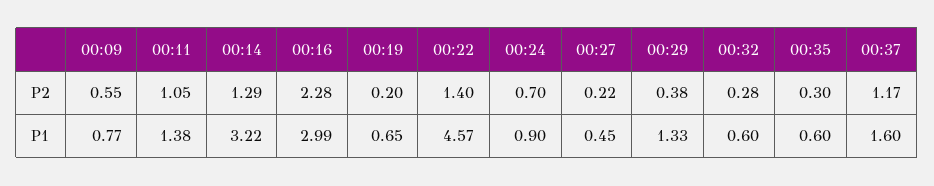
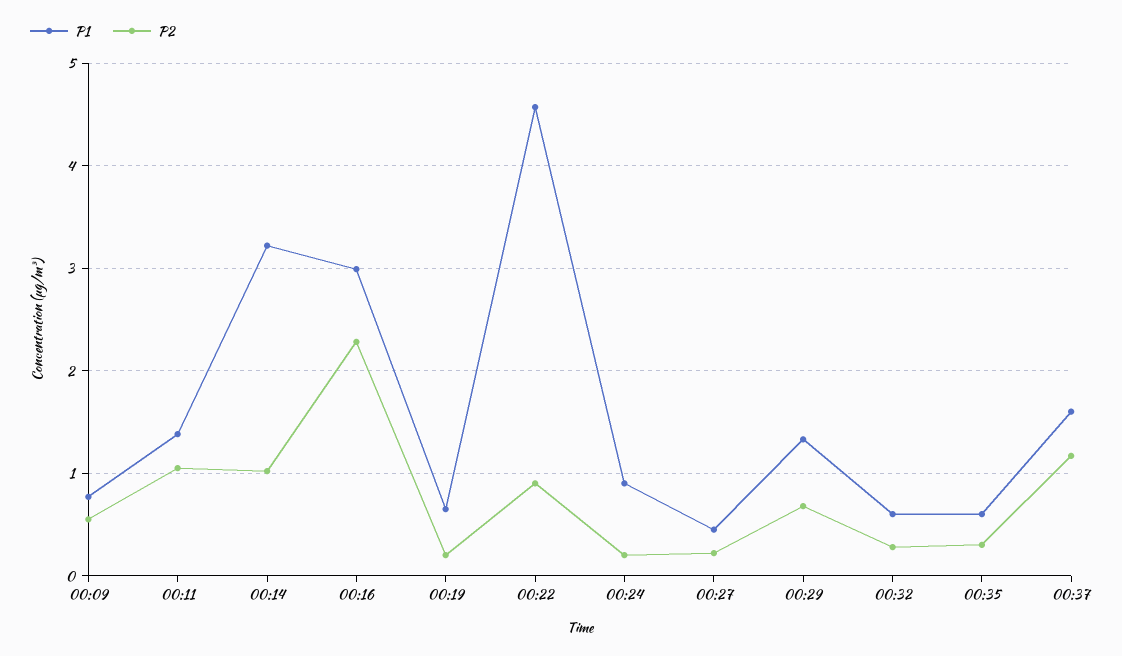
P2, 00:14: 1.29 -> 1
P2, 00:22: 1.4 -> 0.9
P2, 00:24: 0.7 -> 0.2
P2, 00:29: 0.38 -> 0.7

